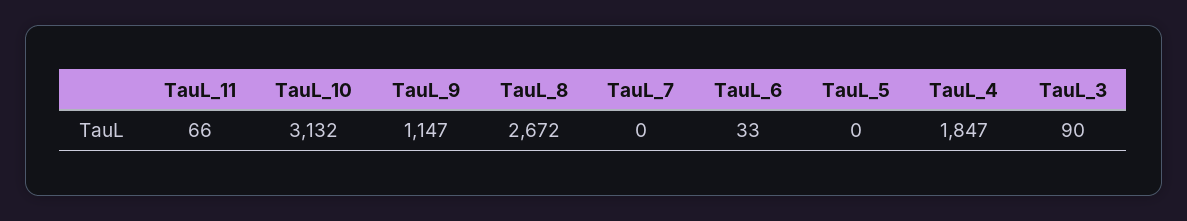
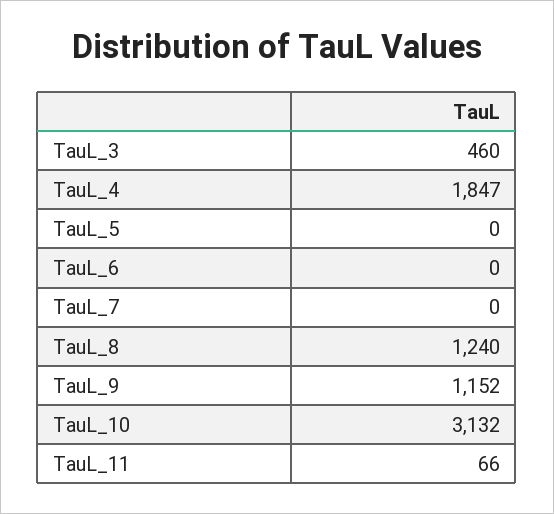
TauL_9: 1147 -> 1152
TauL_8: 2672 -> 1240
TauL_6: 33 -> 0
TauL_3: 90 -> 460

